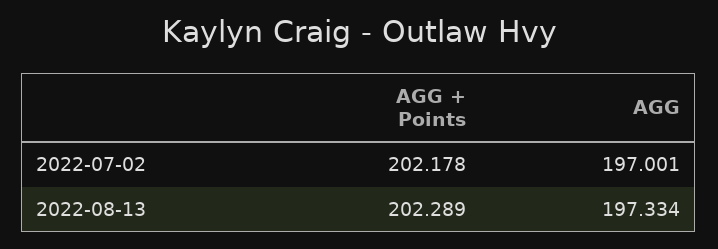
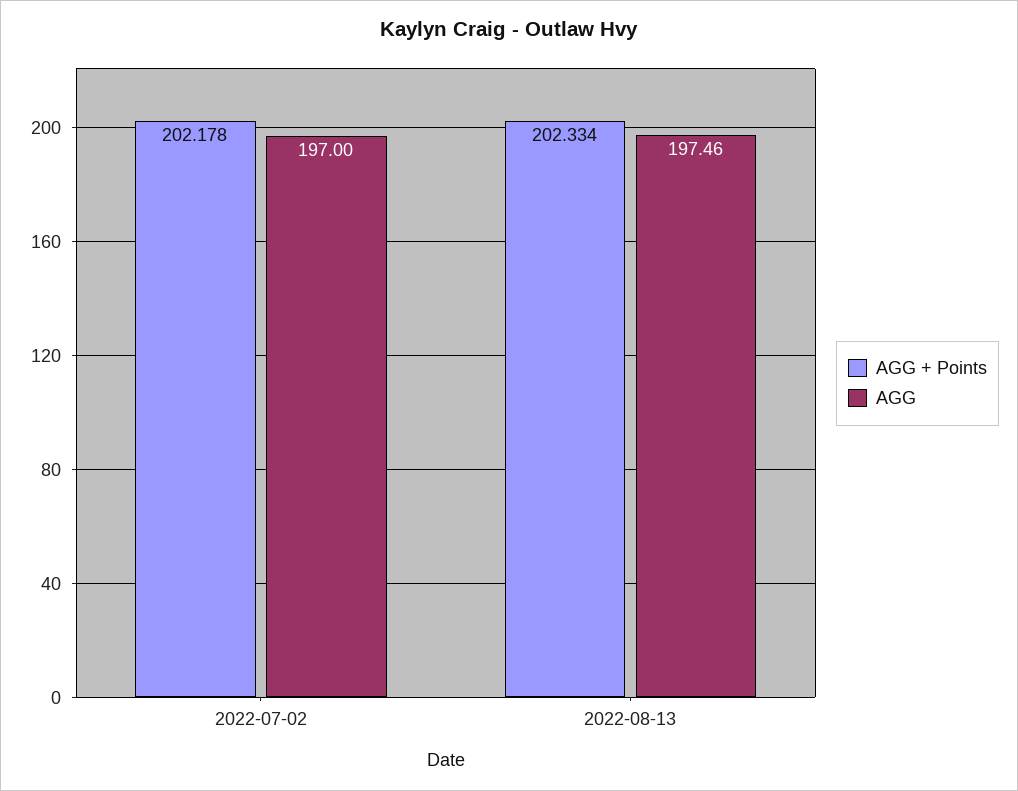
AGG + Points, 2022-08-13: 202.289 -> 202.334
AGG, 2022-08-13: 197.334 -> 197.46

